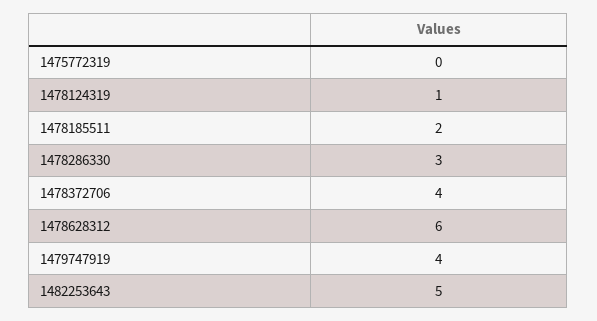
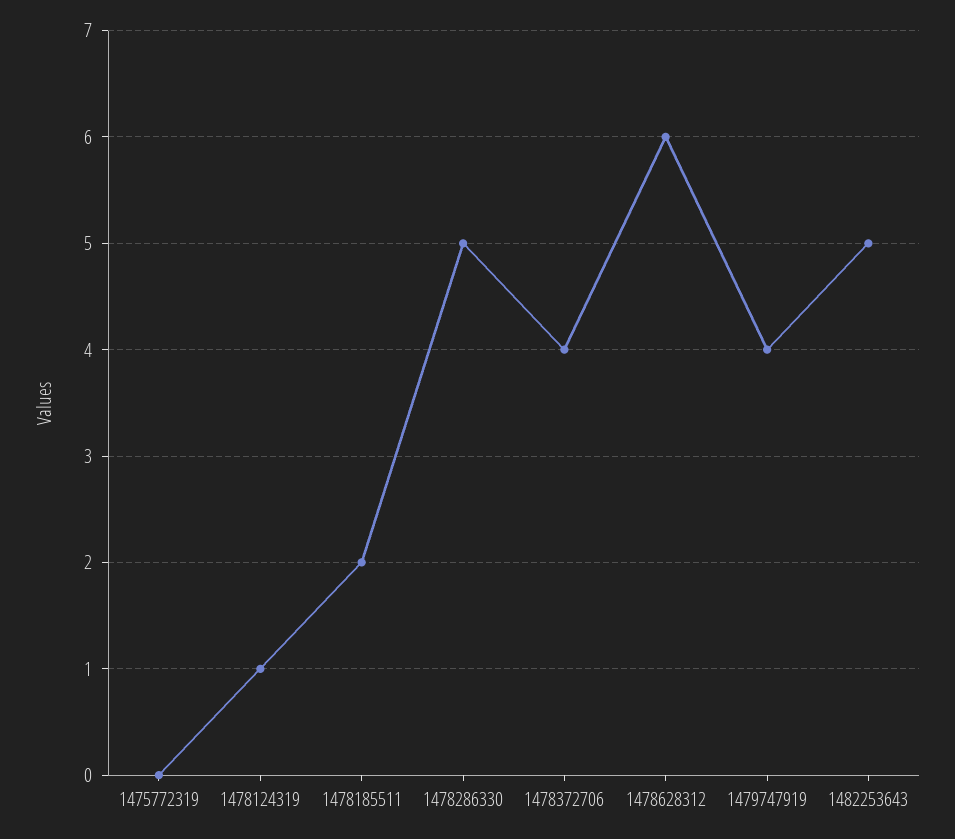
1478286330: 3 -> 5

